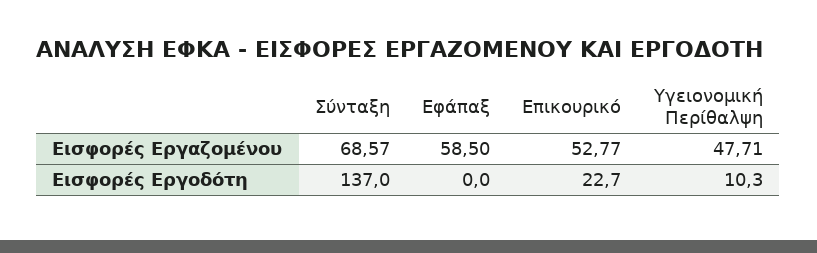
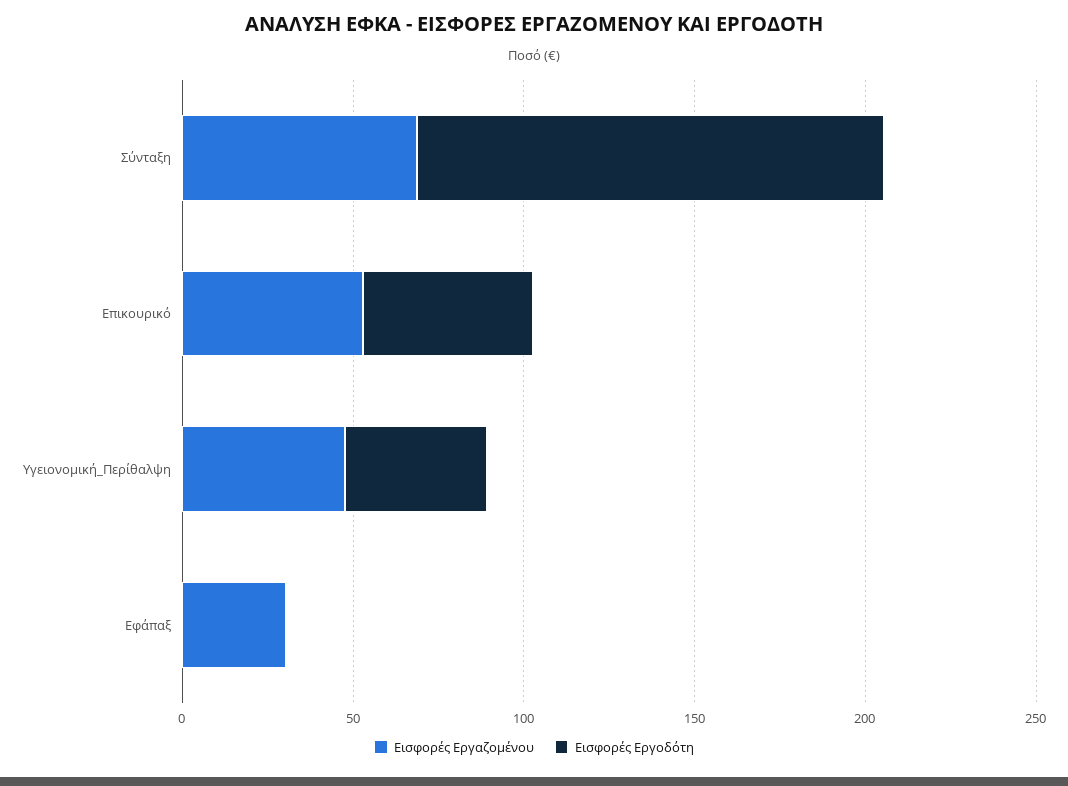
Εισφορές Εργαζομένου, Εφάπαξ: 58.5 -> 30
Εισφορές Εργοδότη, Επικουρικό: 22.7 -> 50
Εισφορές Εργοδότη, Υγειονομική Περίθαλψη: 10.3 -> 40

